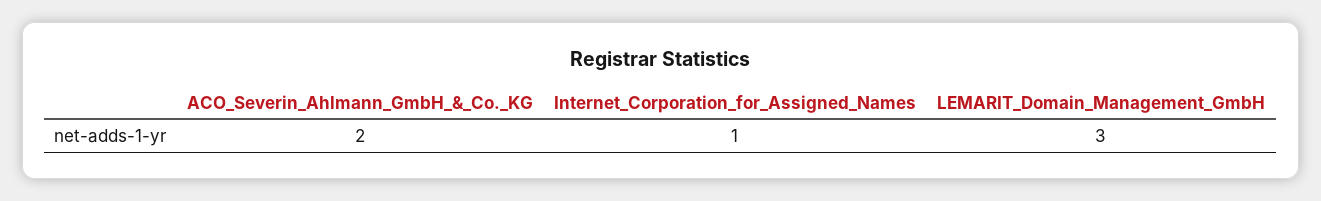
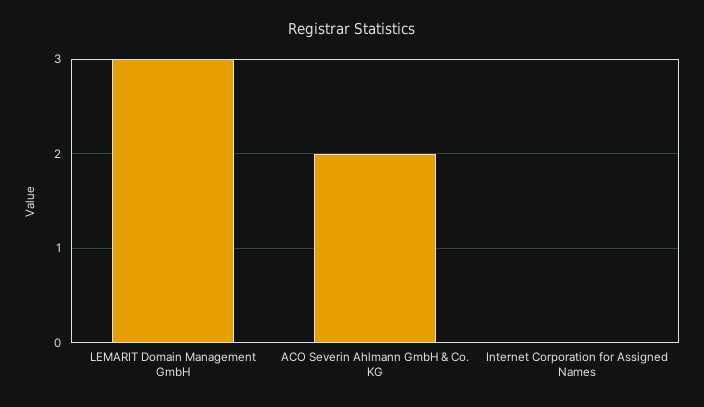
Internet_Corporation_for_Assigned_Names: 1 -> 0

